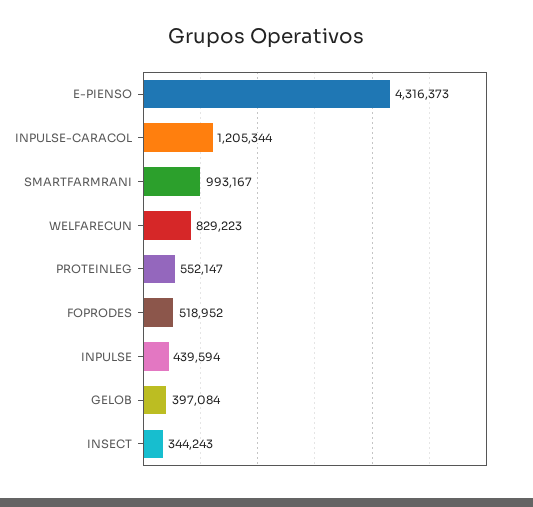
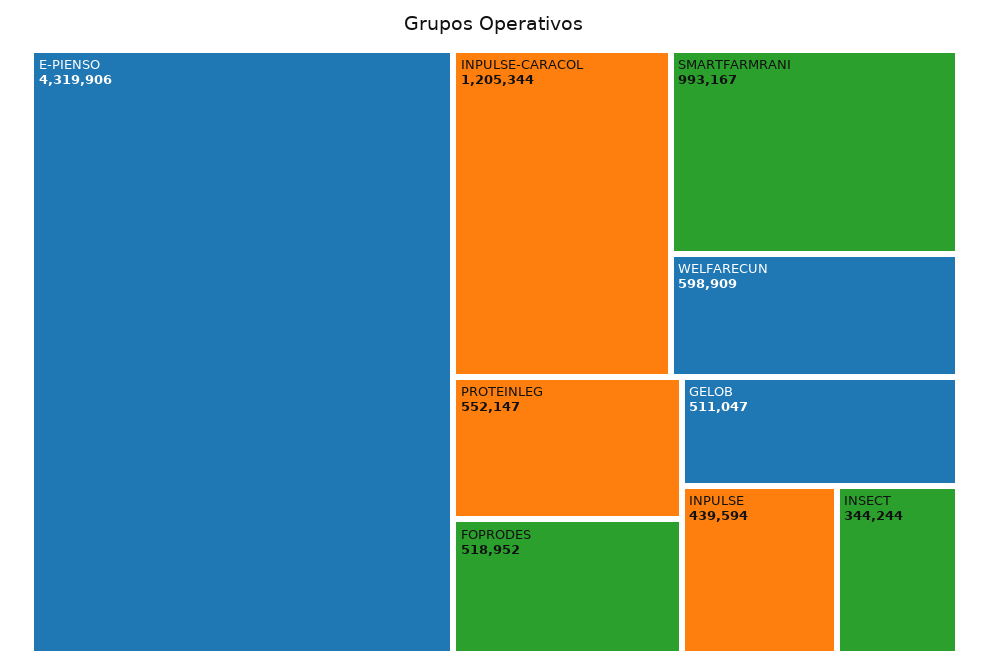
E-PIENSO: 4316373 -> 4319906
WELFARECUN: 829223 -> 598909
GELOB: 397084 -> 511047
INSECT: 344243 -> 344244

